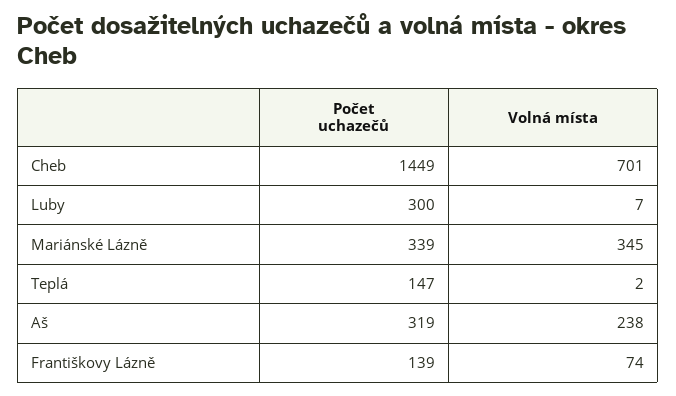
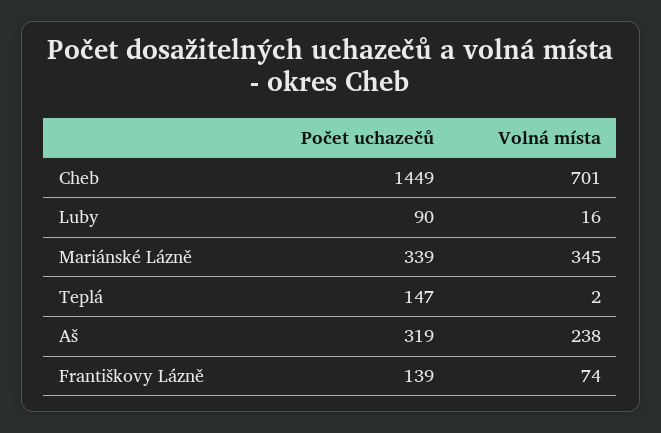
Počet uchazečů, Luby: 300 -> 90
Volná místa, Luby: 7 -> 16

